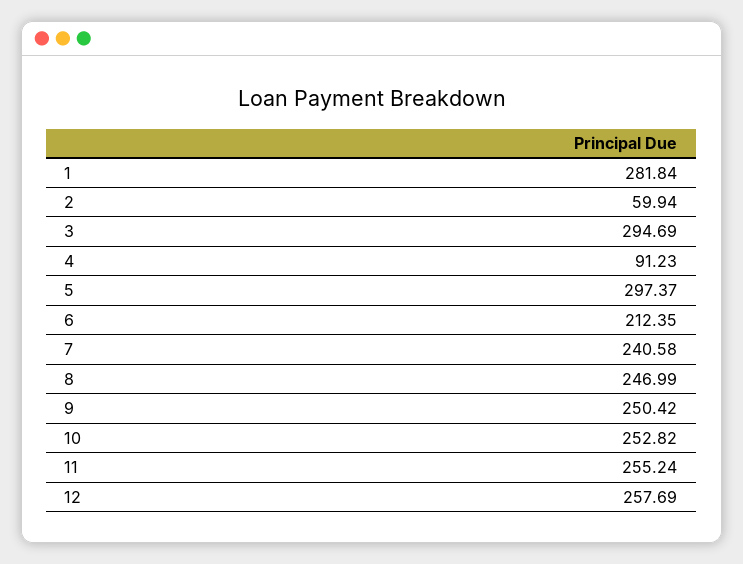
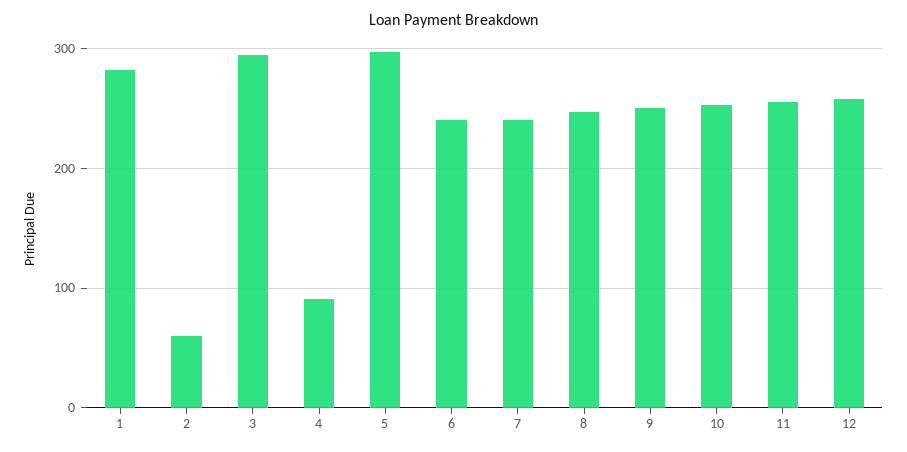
6: 212.35 -> 240

